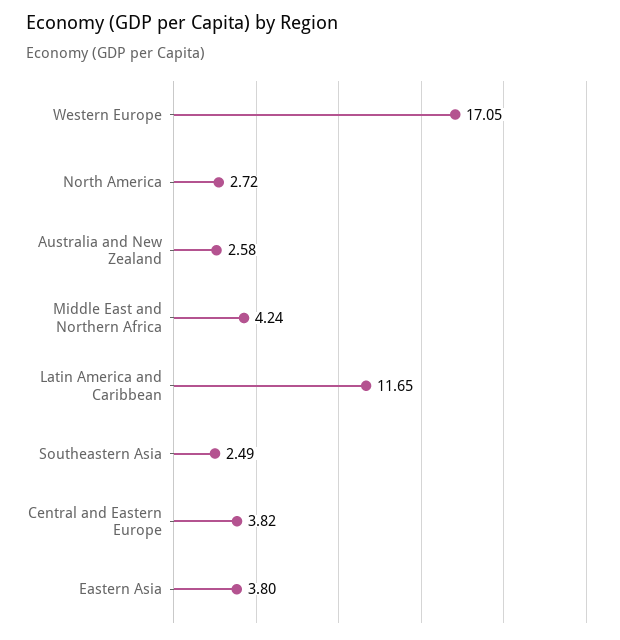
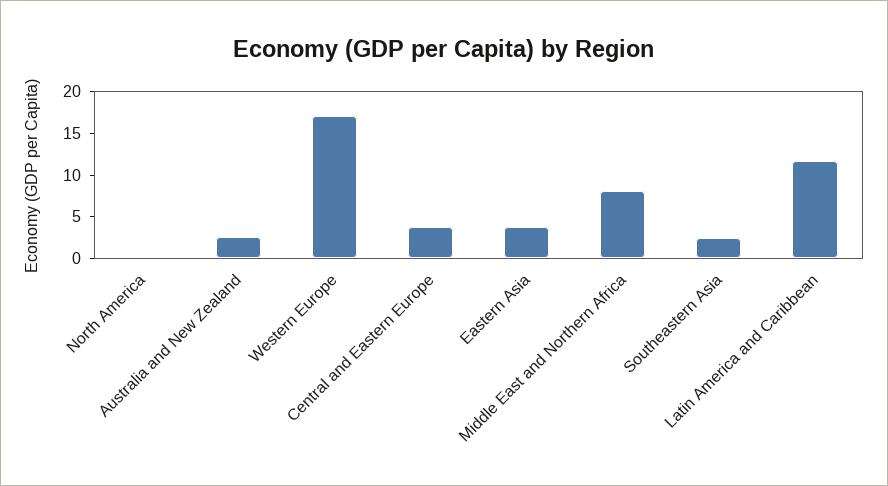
North America: 2.72 -> 0
Middle East and Northern Africa: 4.24 -> 8

